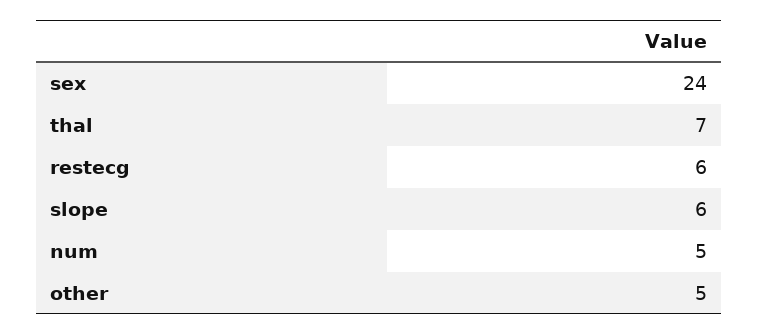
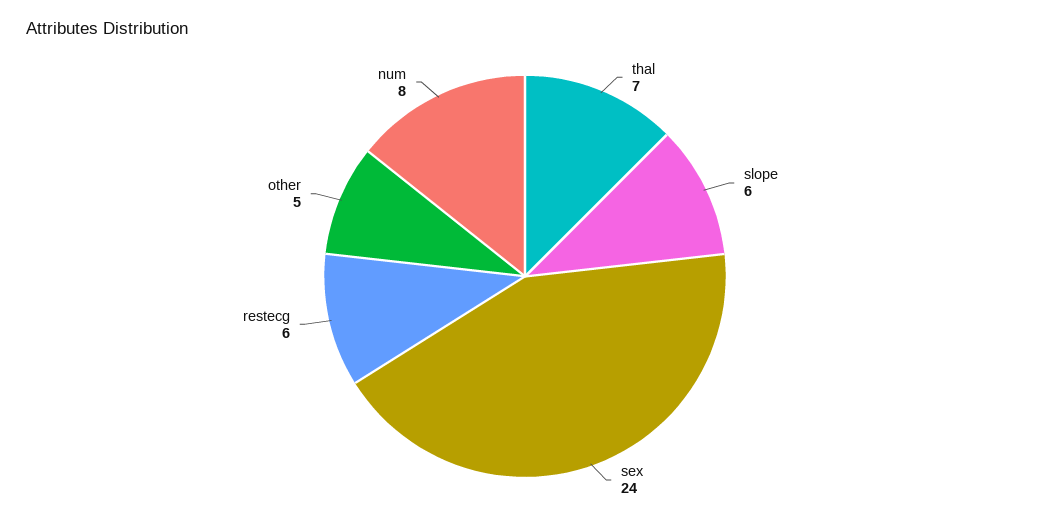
num: 5 -> 8

